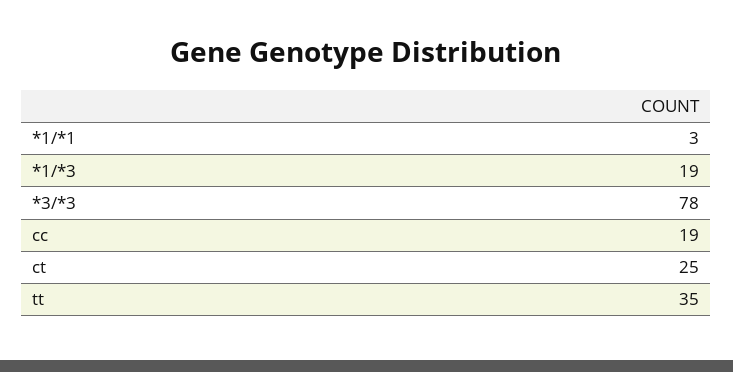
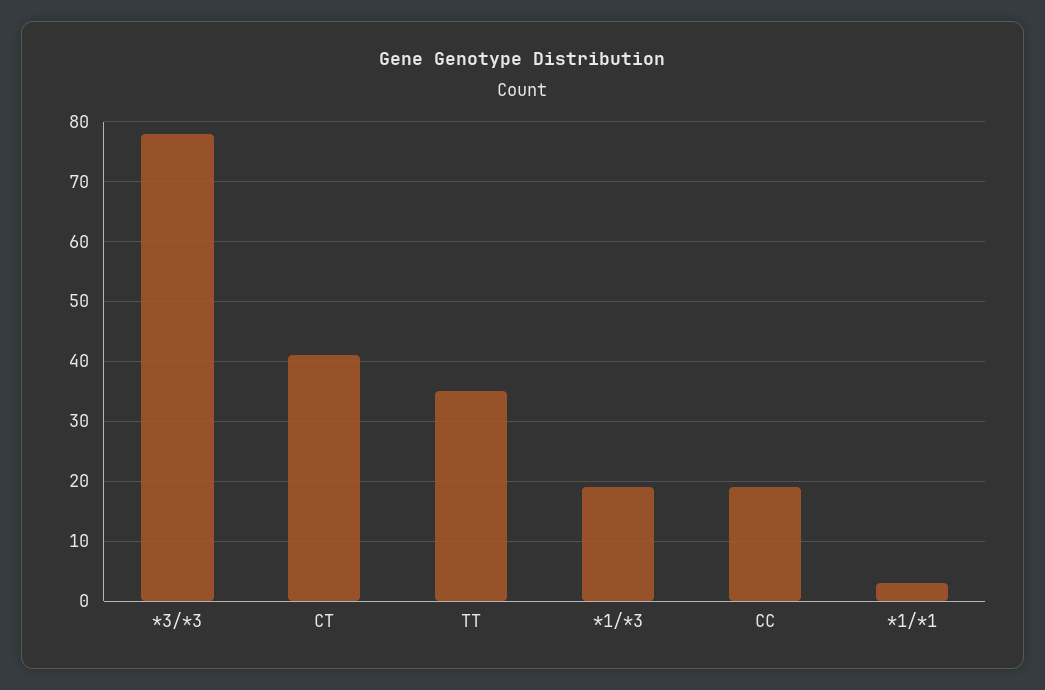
ct: 25 -> 40

